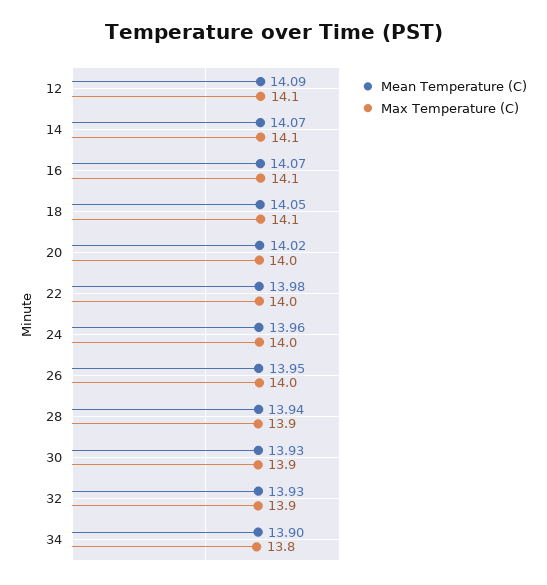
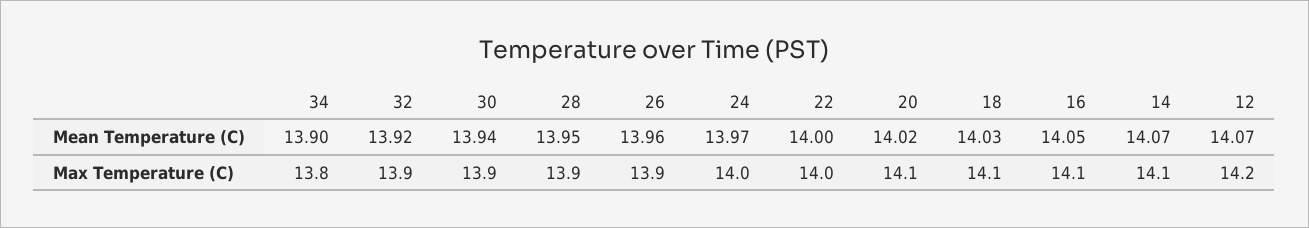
Mean Temperature (C), 12: 14.09 -> 14.07
Max Temperature (C), 12: 14.1 -> 14.2
Mean Temperature (C), 16: 14.07 -> 14.05
Mean Temperature (C), 18: 14.05 -> 14.03
Max Temperature (C), 20: 14 -> 14.1
Mean Temperature (C), 22: 13.98 -> 14
Mean Temperature (C), 24: 13.96 -> 13.97
Mean Temperature (C), 26: 13.95 -> 13.96
Max Temperature (C), 26: 14 -> 13.9
Mean Temperature (C), 28: 13.94 -> 13.95
Mean Temperature (C), 30: 13.93 -> 13.94
Mean Temperature (C), 32: 13.93 -> 13.92

